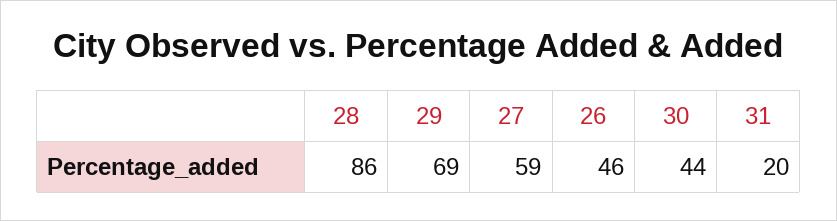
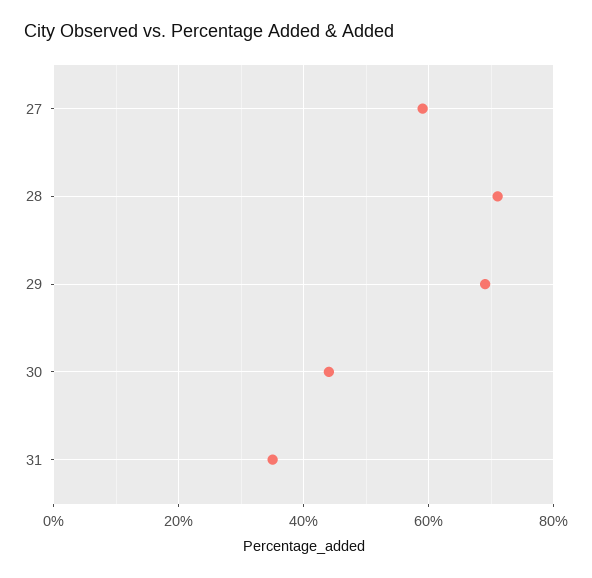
28: 86 -> 70
26: 46 -> none
31: 20 -> 35

